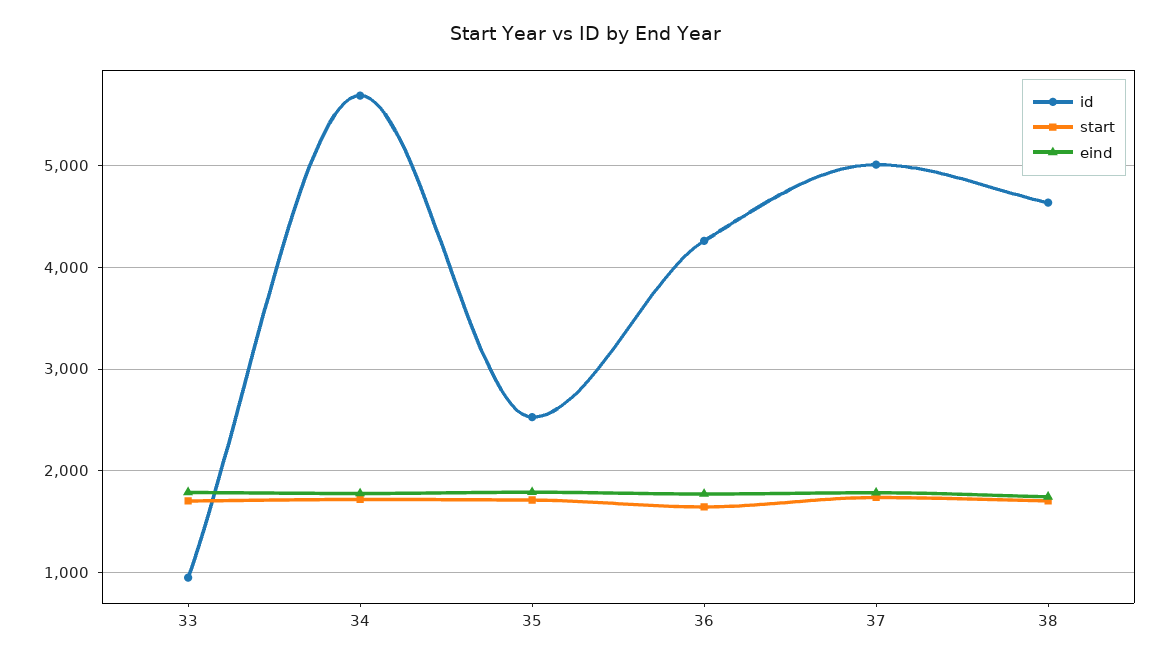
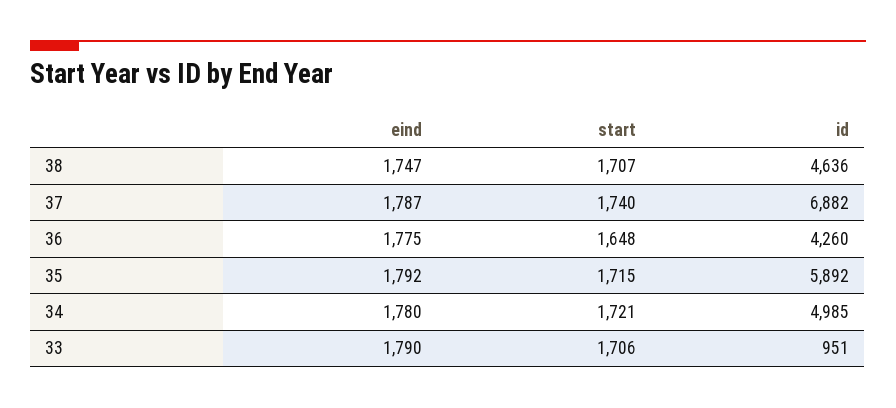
id, 34: 5700 -> 4985
id, 35: 2500 -> 5892
id, 37: 5000 -> 6882

